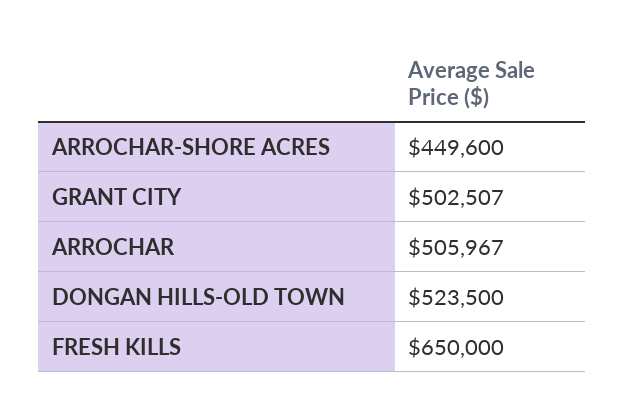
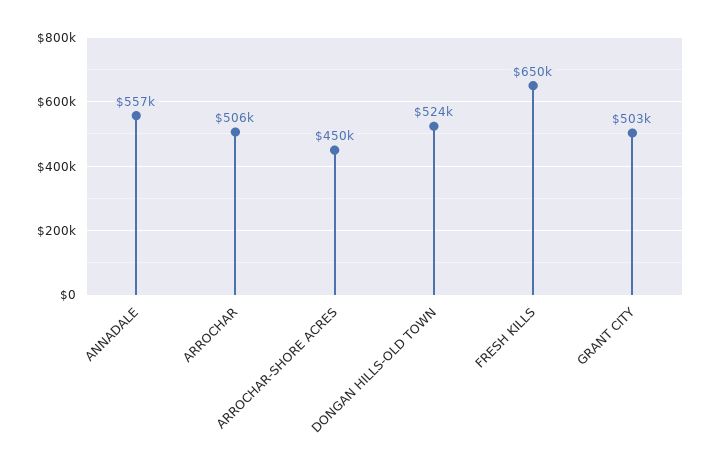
ANNADALE: none -> 557000

